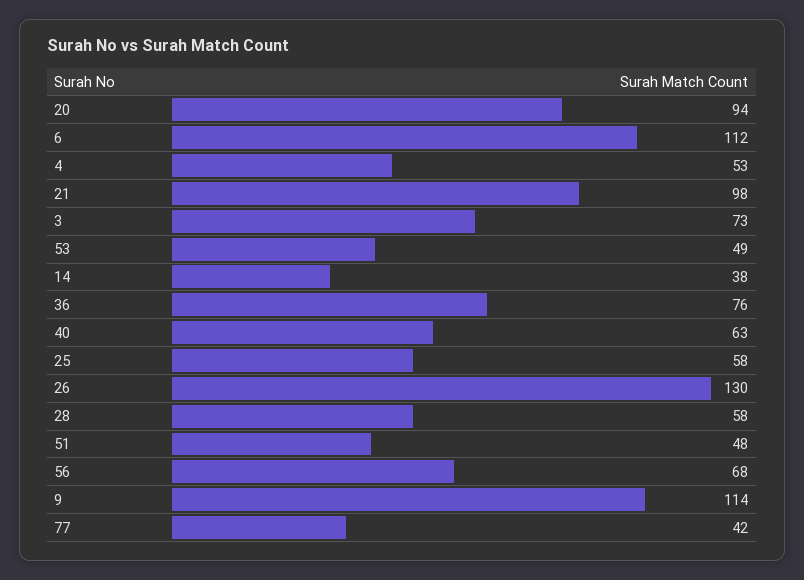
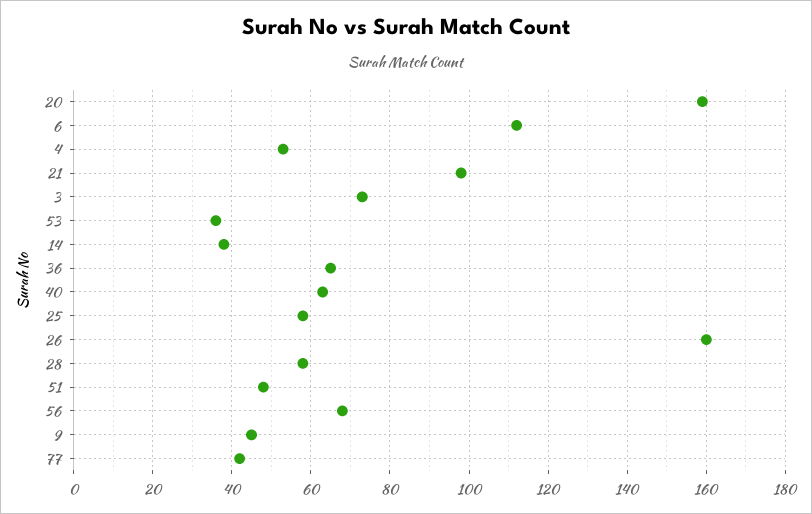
20: 94 -> 160
53: 49 -> 35
36: 76 -> 65
26: 130 -> 160
9: 114 -> 45

